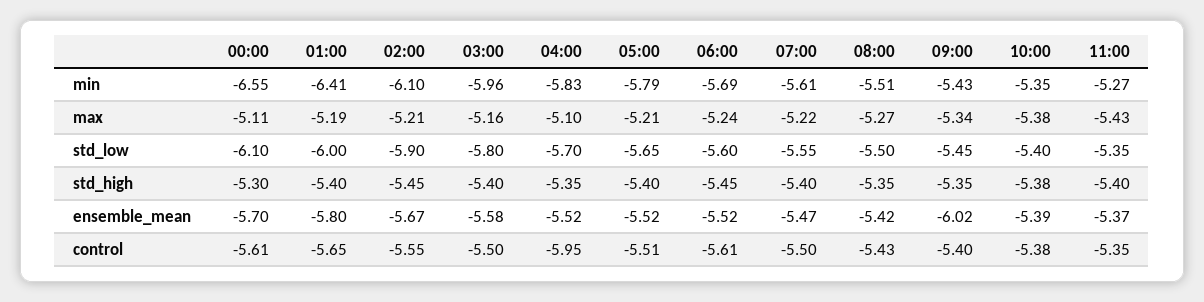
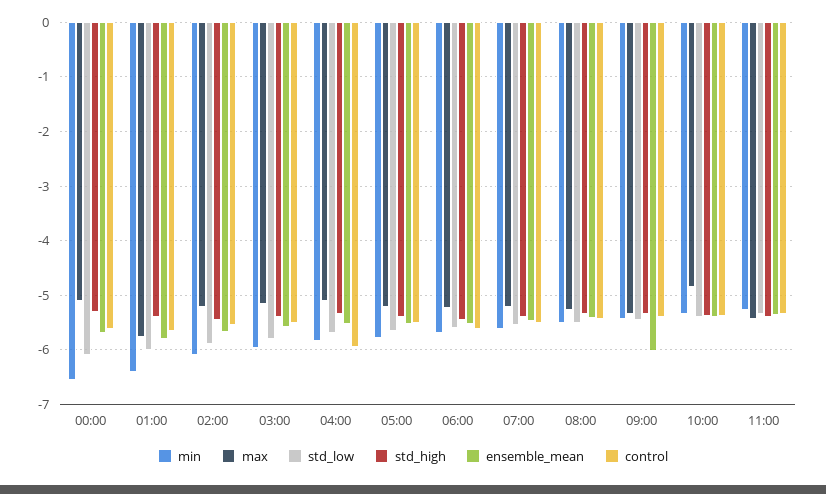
max, 01:00: -5.19 -> -5.8
max, 10:00: -5.38 -> -4.8

